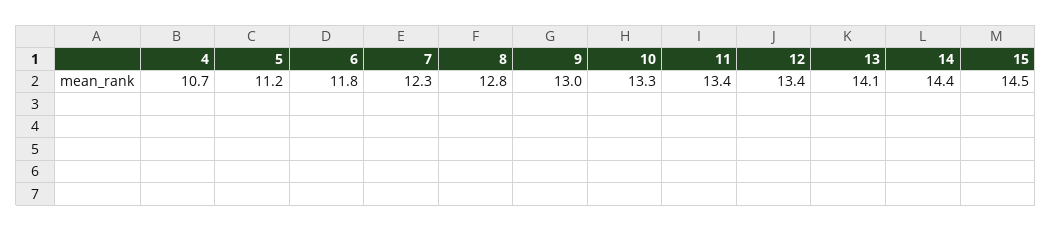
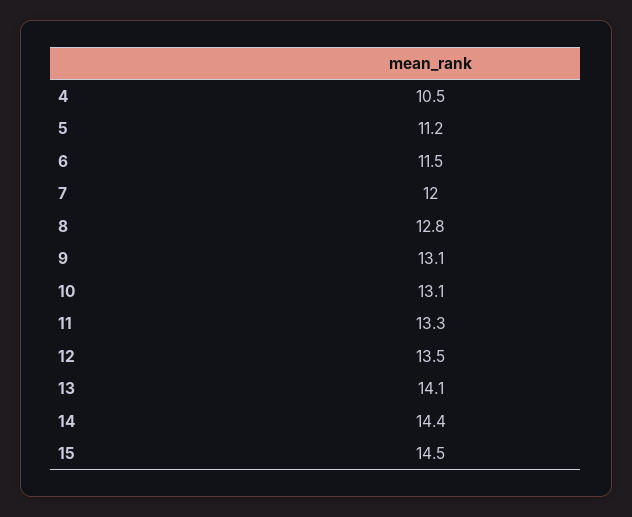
4: 10.7 -> 10.5
6: 11.8 -> 11.5
7: 12.3 -> 12
9: 13 -> 13.1
10: 13.3 -> 13.1
11: 13.4 -> 13.3
12: 13.4 -> 13.5

